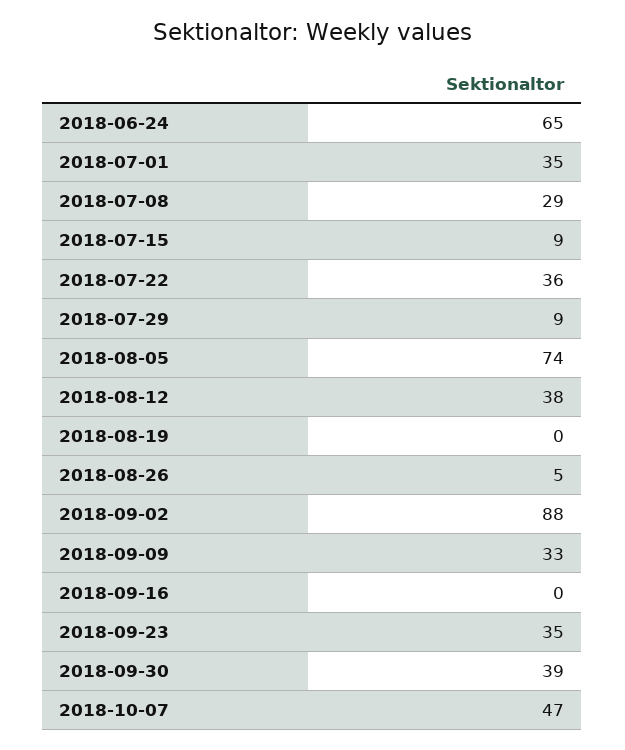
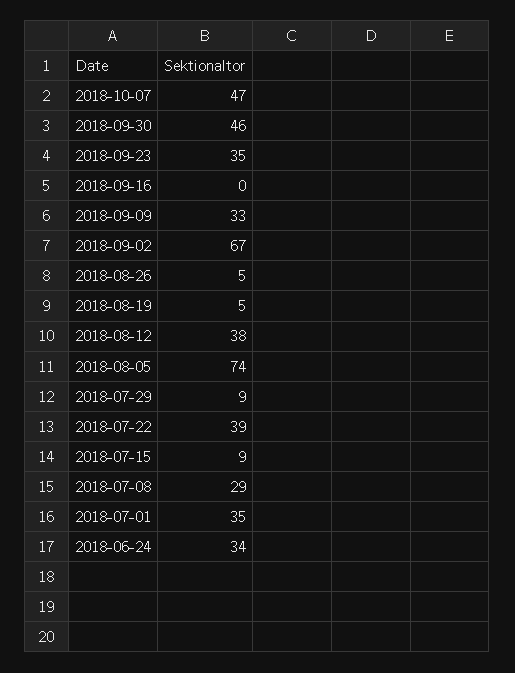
2018-06-24: 65 -> 34
2018-07-22: 36 -> 39
2018-08-19: 0 -> 5
2018-09-02: 88 -> 67
2018-09-30: 39 -> 46

